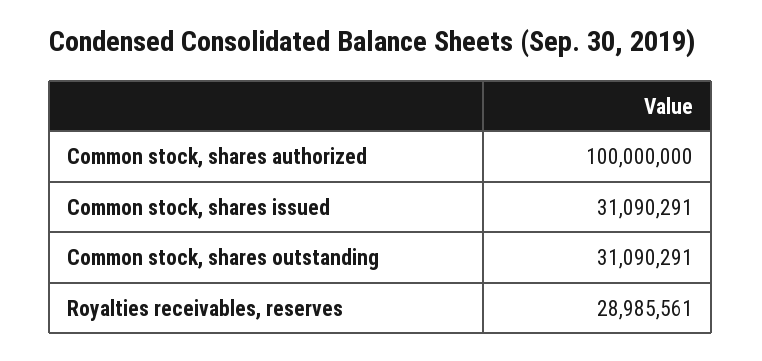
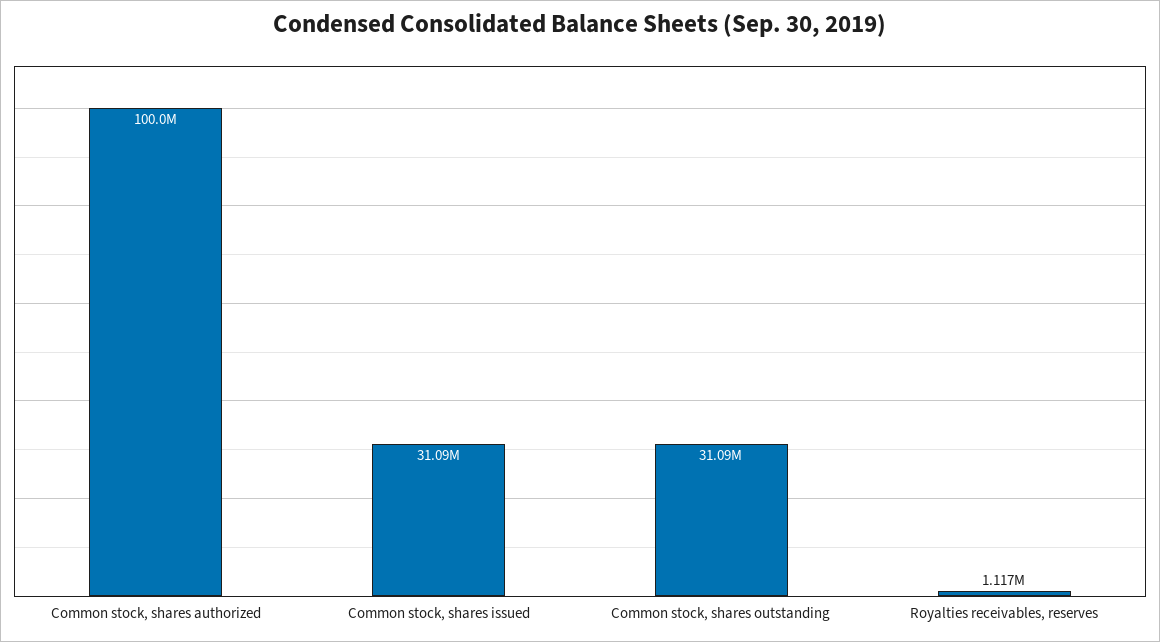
Royalties receivables, reserves: 28985561 -> 1117000

